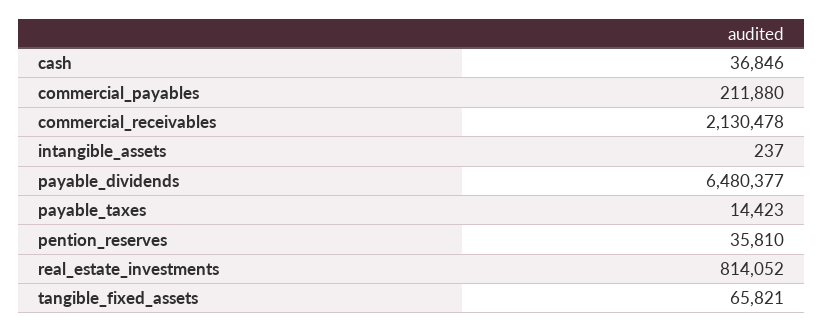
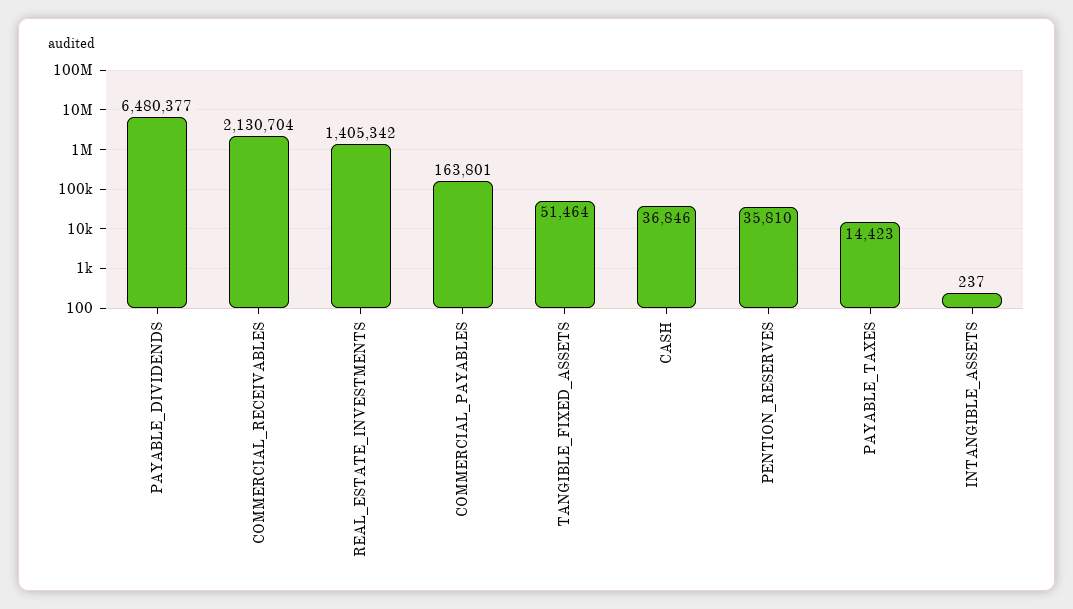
commercial_payables: 211880 -> 163801
commercial_receivables: 2130478 -> 2130704
real_estate_investments: 814052 -> 1405342
tangible_fixed_assets: 65821 -> 51464

